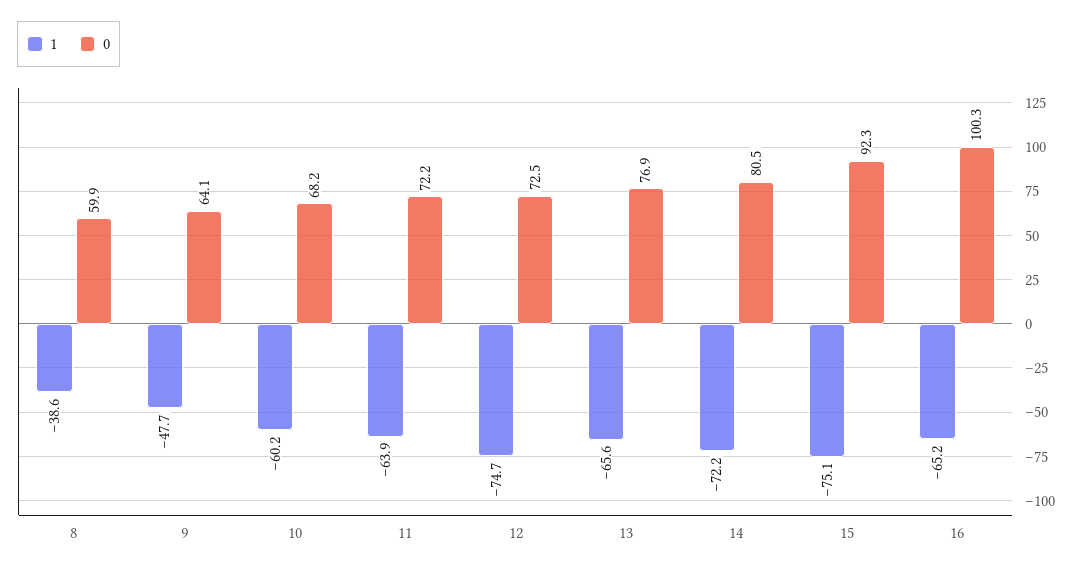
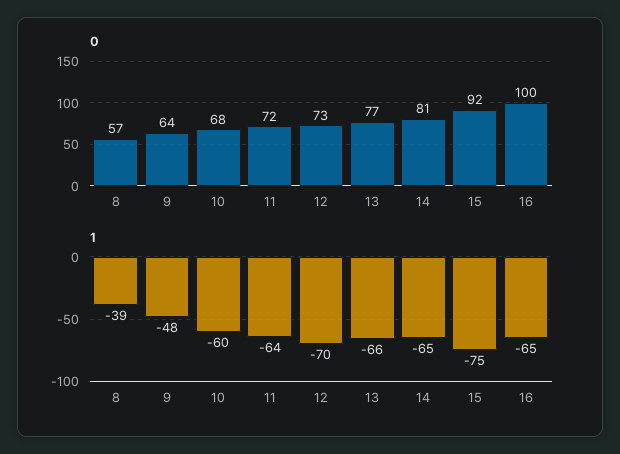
0, 8: 59.9 -> 57
1, 12: -74.7 -> -70
1, 14: -72.2 -> -65

